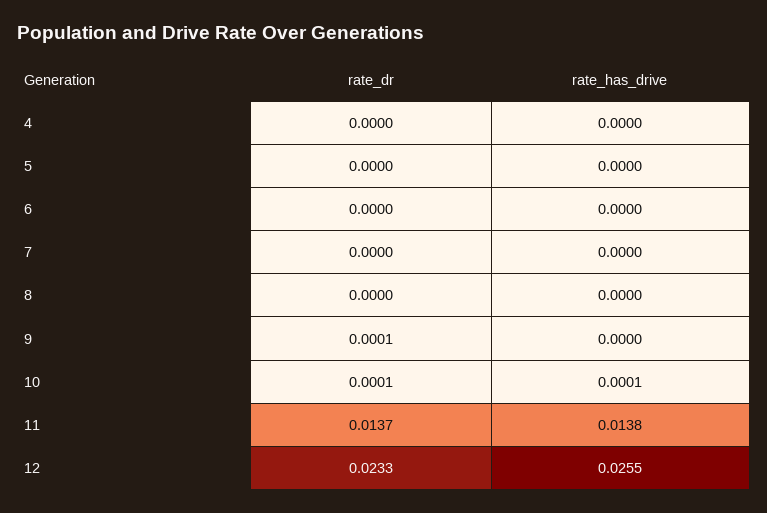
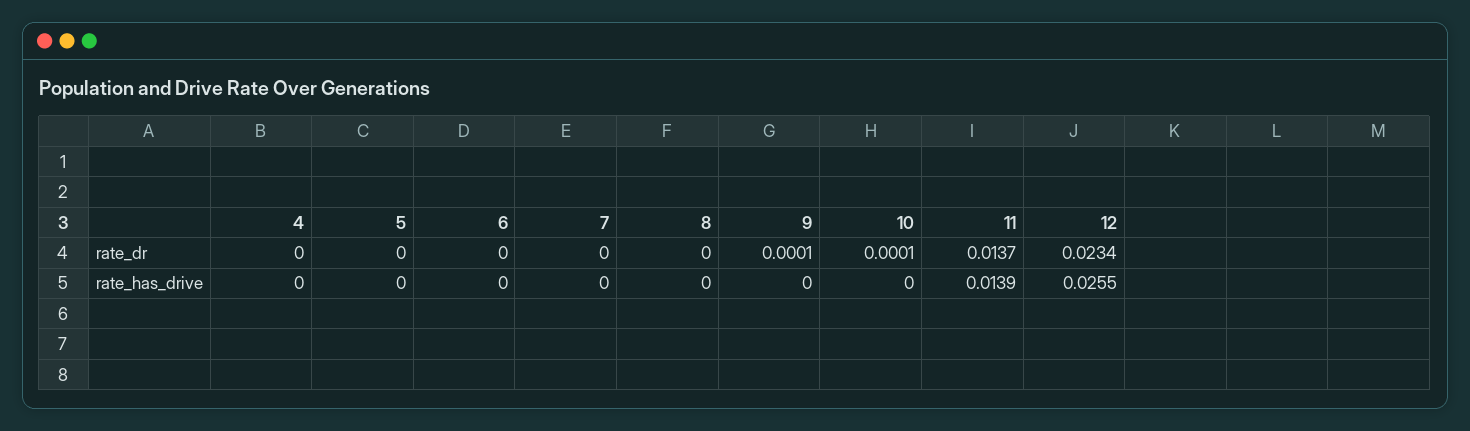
rate_has_drive, 10: 0.0001 -> 0
rate_has_drive, 11: 0.0138 -> 0.0139
rate_dr, 12: 0.0233 -> 0.0234

